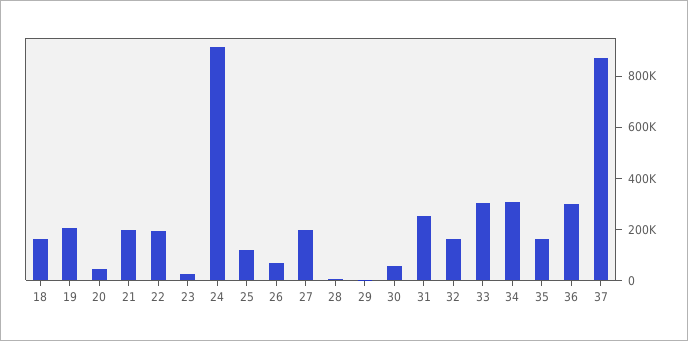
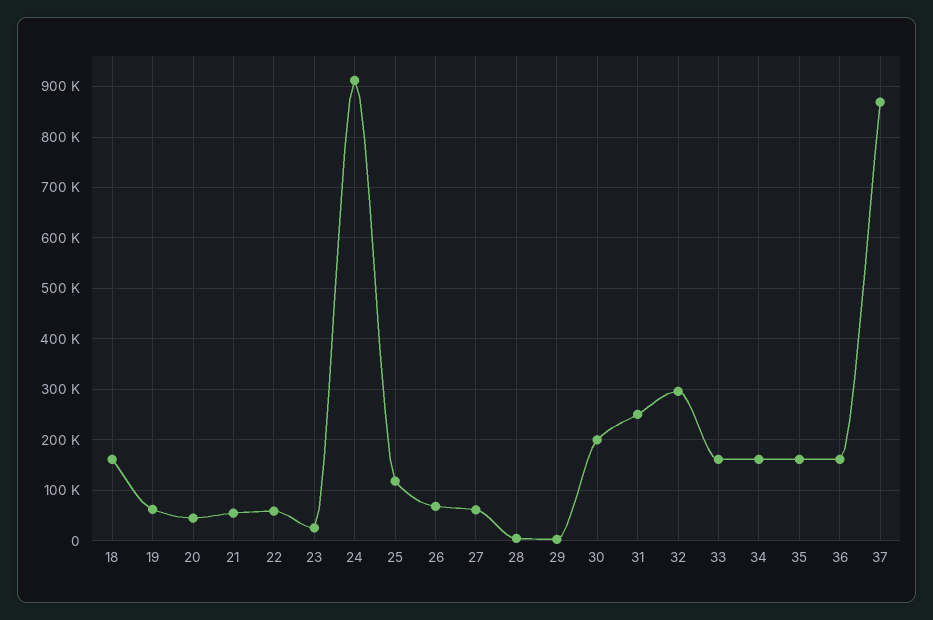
19: 200000 -> 60000
21: 200000 -> 60000
22: 200000 -> 60000
27: 200000 -> 60000
30: 50000 -> 200000
32: 150000 -> 300000
33: 300000 -> 160000
34: 300000 -> 160000
36: 300000 -> 160000

